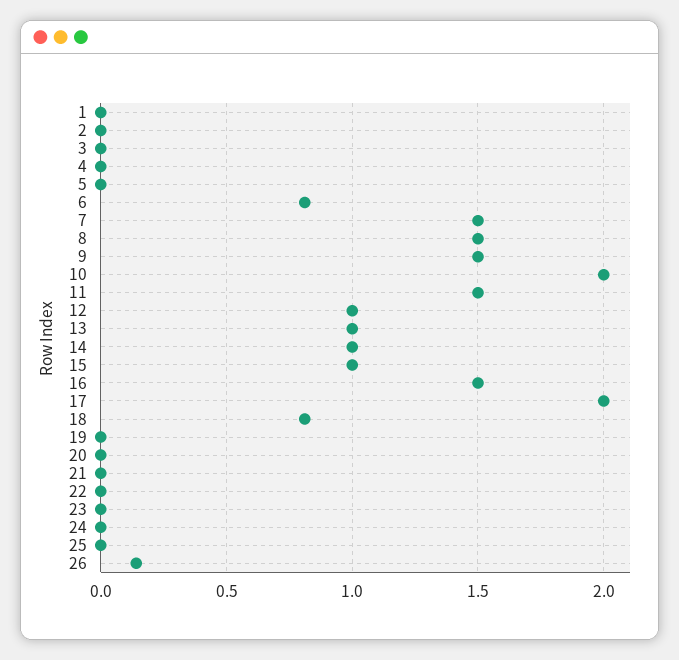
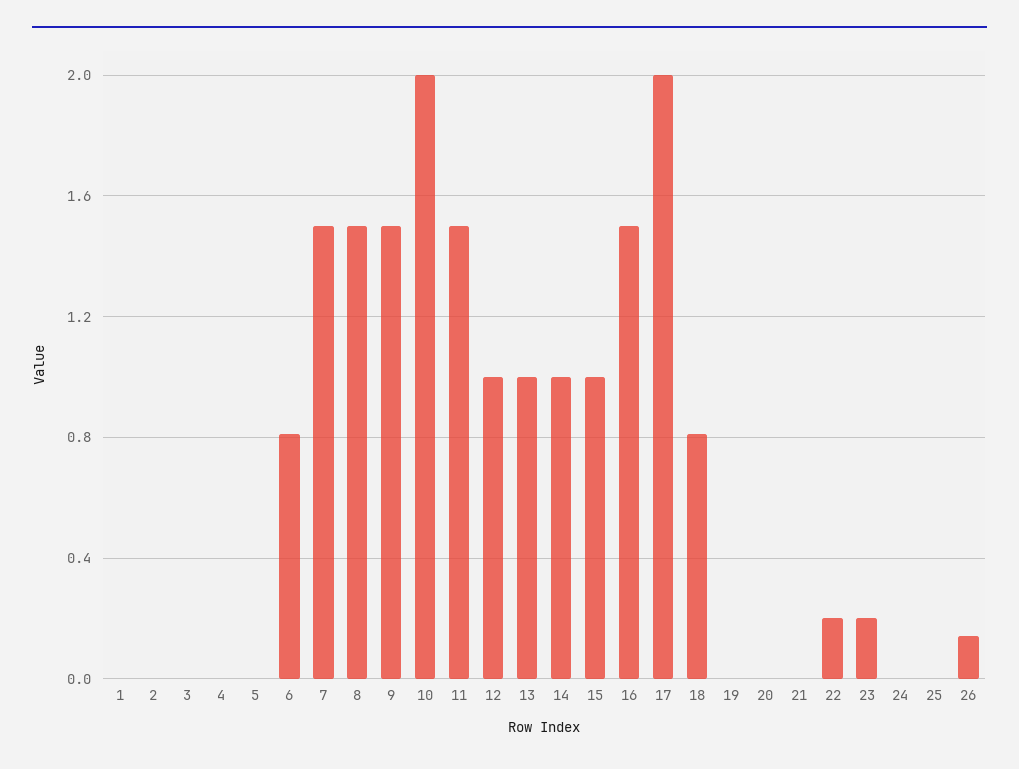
22: 0 -> 0.2
23: 0 -> 0.2

